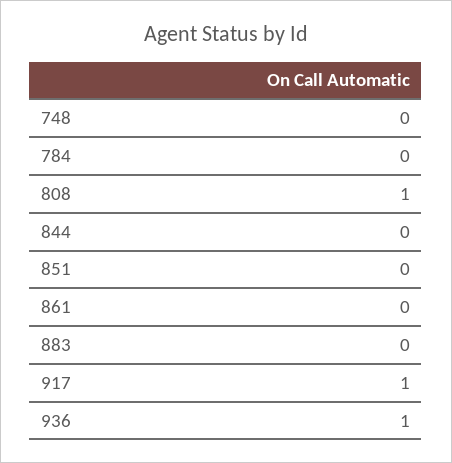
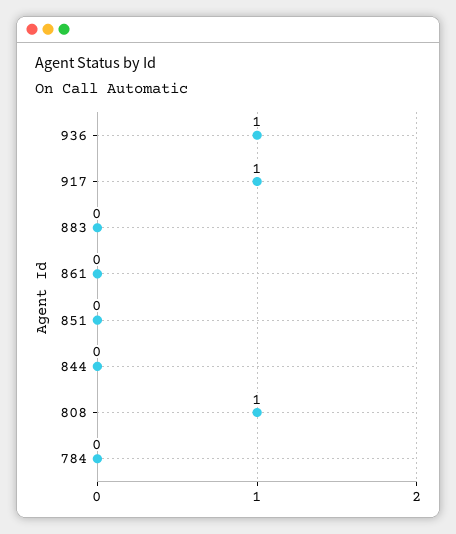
748: 0 -> none

